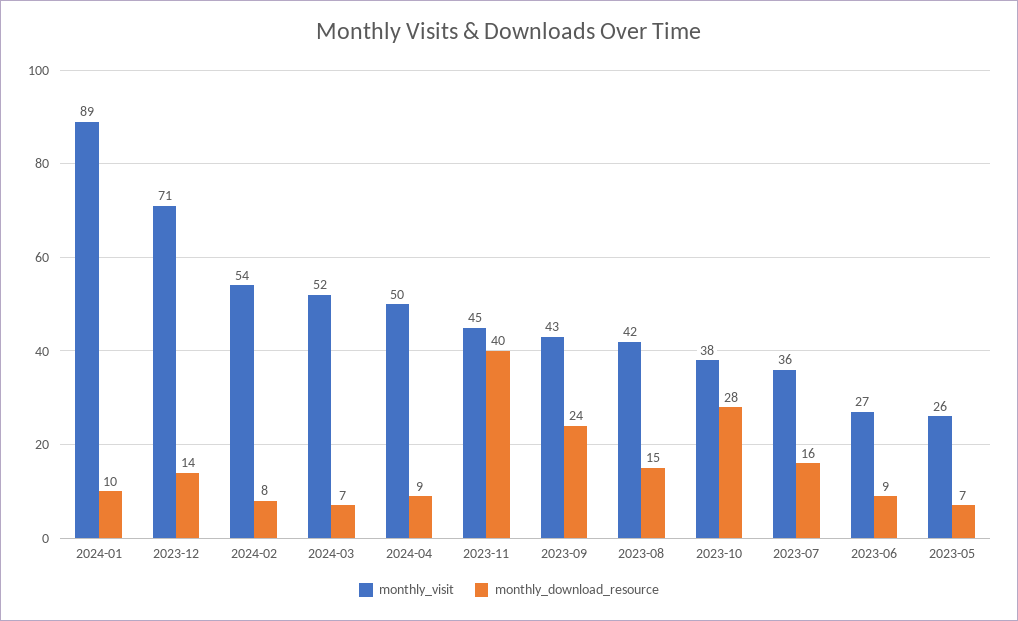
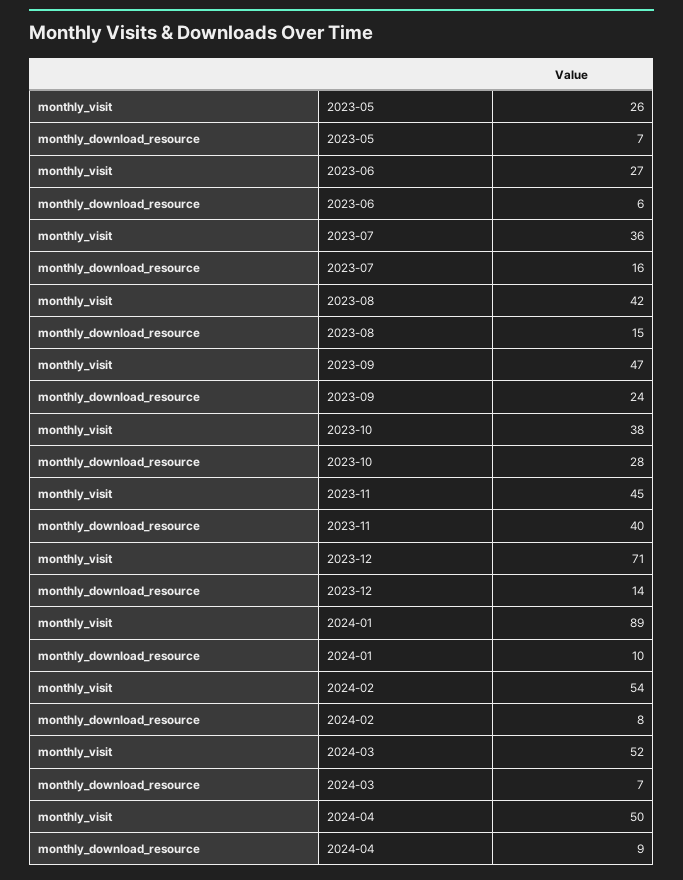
monthly_visit, 2023-09: 43 -> 47
monthly_download_resource, 2023-06: 9 -> 6

